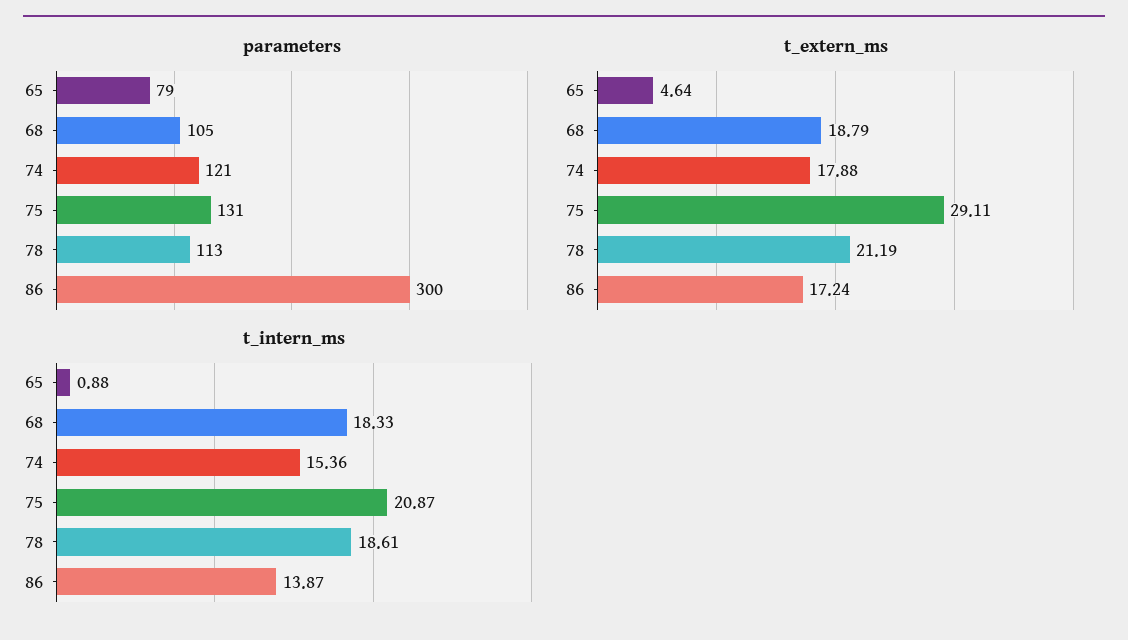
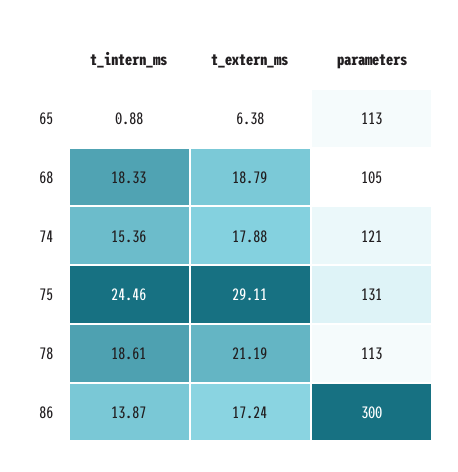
parameters, 65: 79 -> 113
t_extern_ms, 65: 4.64 -> 6.38
t_intern_ms, 75: 20.87 -> 24.46

